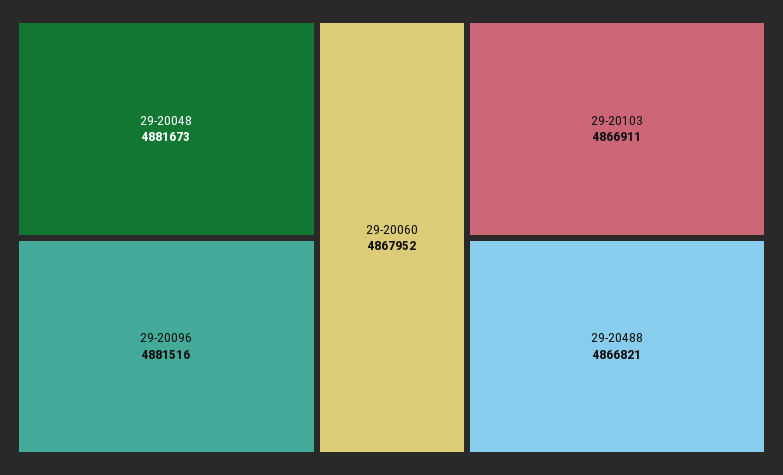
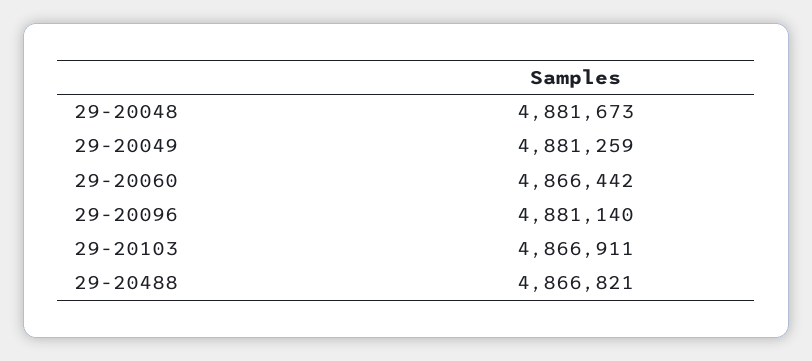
29-20096: 4881516 -> 4881140
29-20060: 4867952 -> 4866442
29-20049: none -> 4881259

